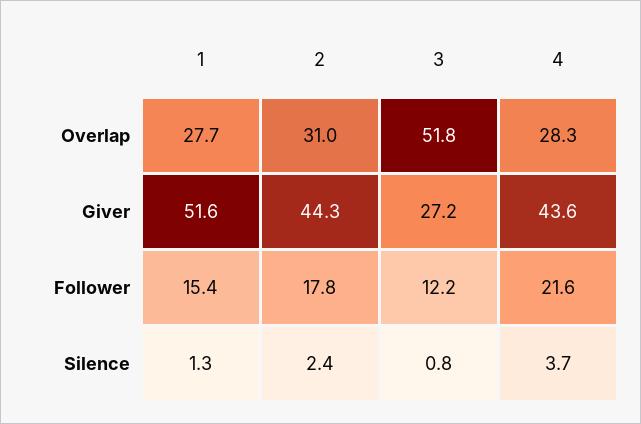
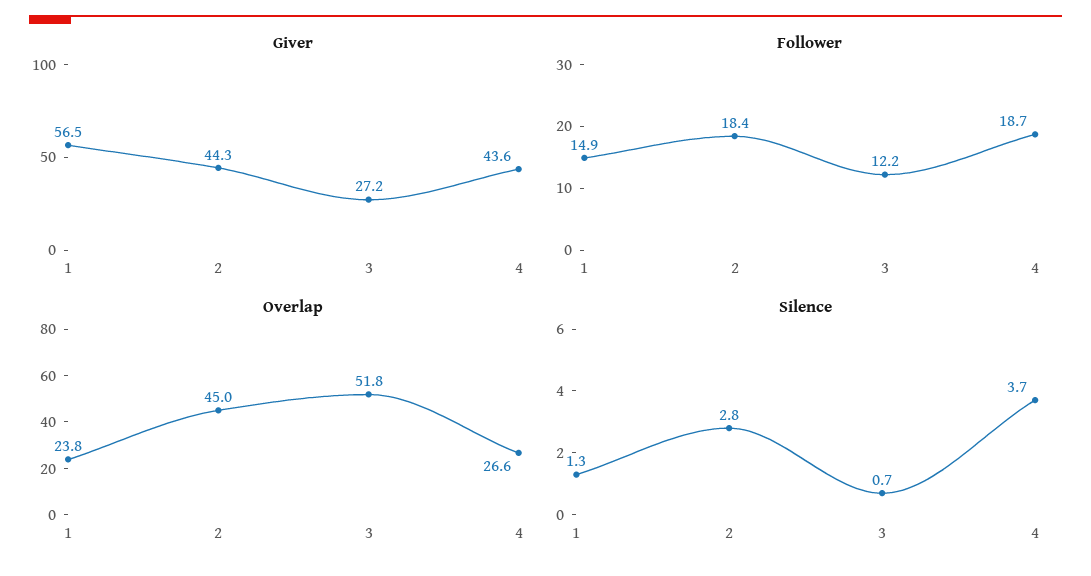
Overlap, 1: 27.7 -> 23.8
Overlap, 2: 31 -> 45
Overlap, 4: 28.3 -> 26.6
Giver, 1: 51.6 -> 56.5
Follower, 1: 15.4 -> 14.9
Follower, 2: 17.8 -> 18.4
Follower, 4: 21.6 -> 18.7
Silence, 2: 2.4 -> 2.8
Silence, 3: 0.8 -> 0.7

